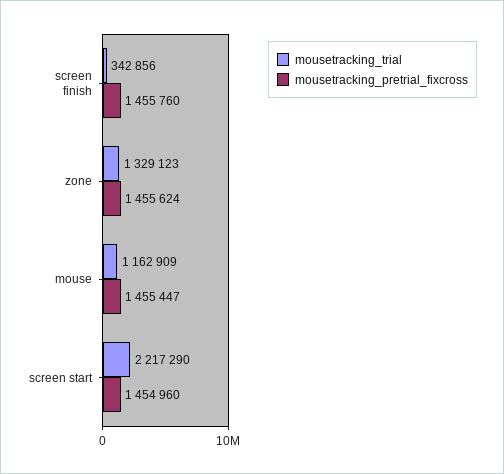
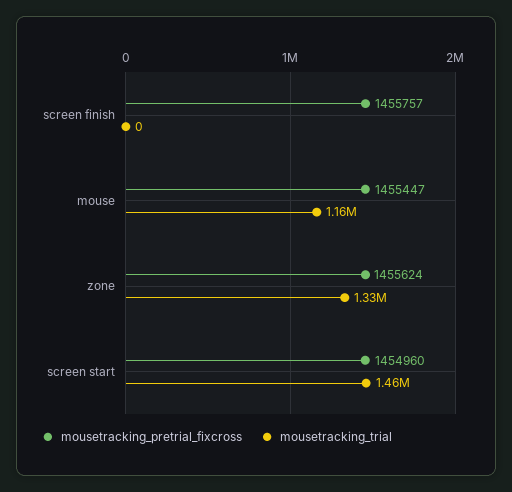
mousetracking_trial, screen finish: 342856 -> 0
mousetracking_pretrial_fixcross, screen finish: 1455760 -> 1455757
mousetracking_trial, screen start: 2217290 -> 1460000

